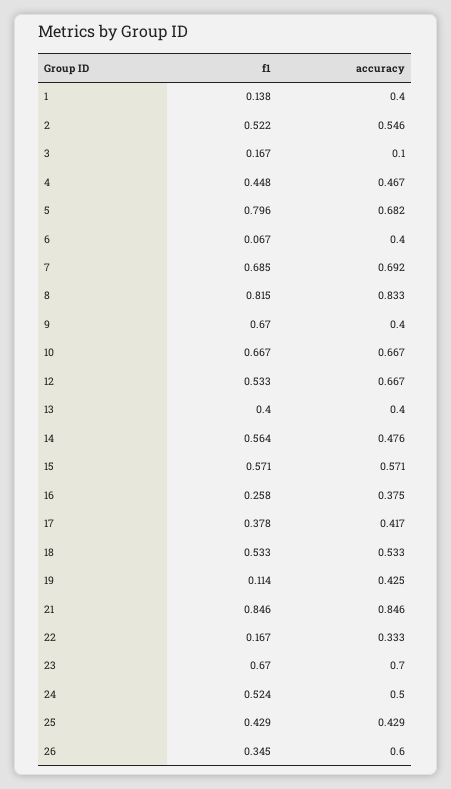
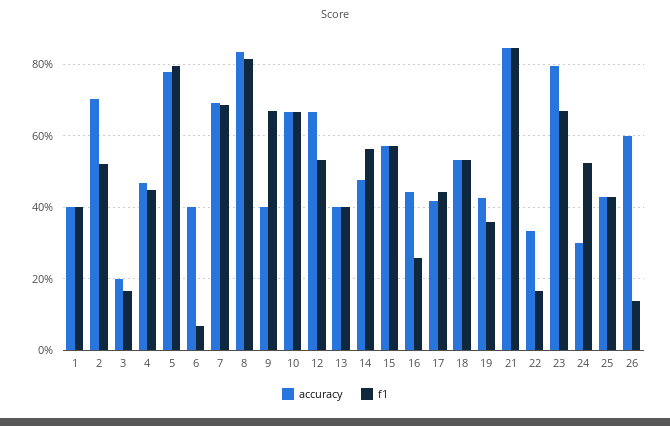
f1, 1: 0.138 -> 0.4
accuracy, 2: 0.546 -> 0.7
accuracy, 3: 0.1 -> 0.2
accuracy, 5: 0.682 -> 0.78
accuracy, 16: 0.375 -> 0.44
f1, 17: 0.378 -> 0.44
f1, 19: 0.114 -> 0.36
accuracy, 23: 0.7 -> 0.8
accuracy, 24: 0.5 -> 0.3
f1, 26: 0.345 -> 0.14

